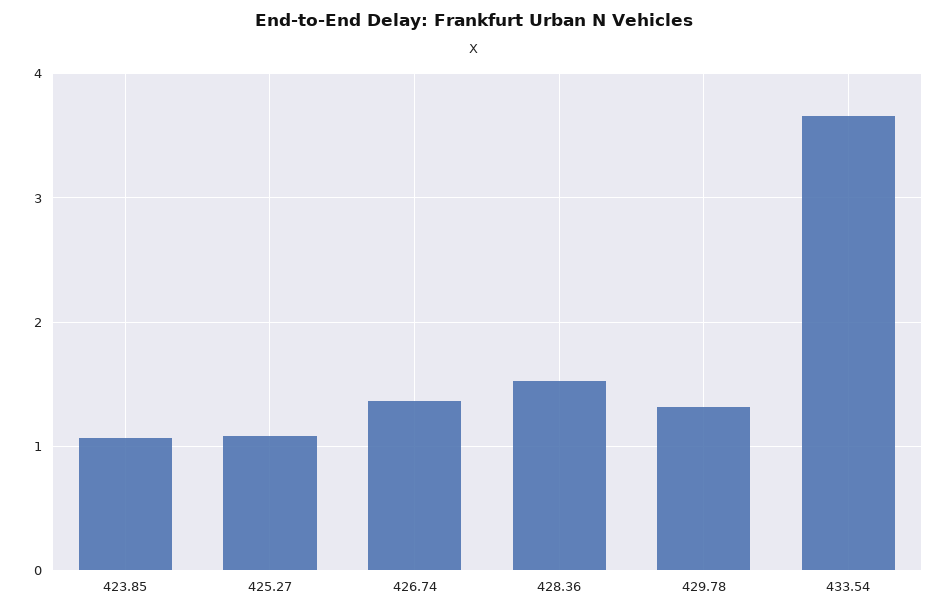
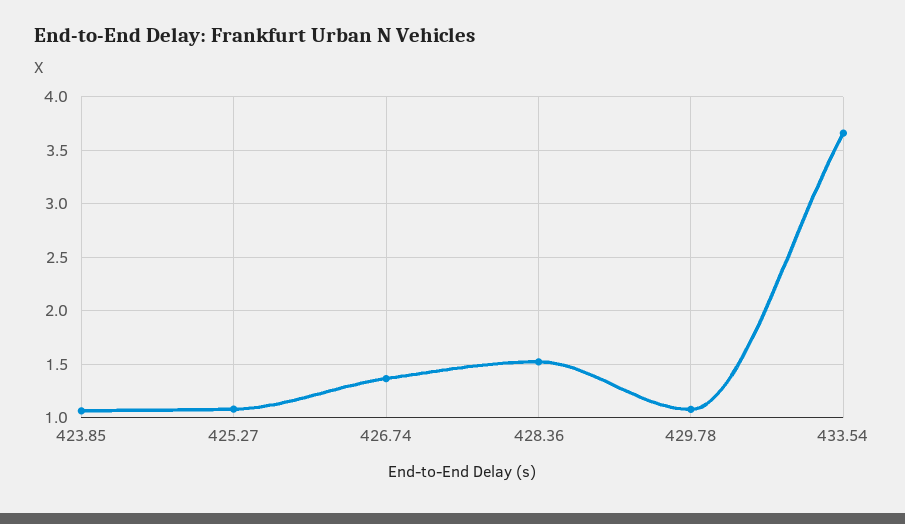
429.78: 1.3 -> 1.1

